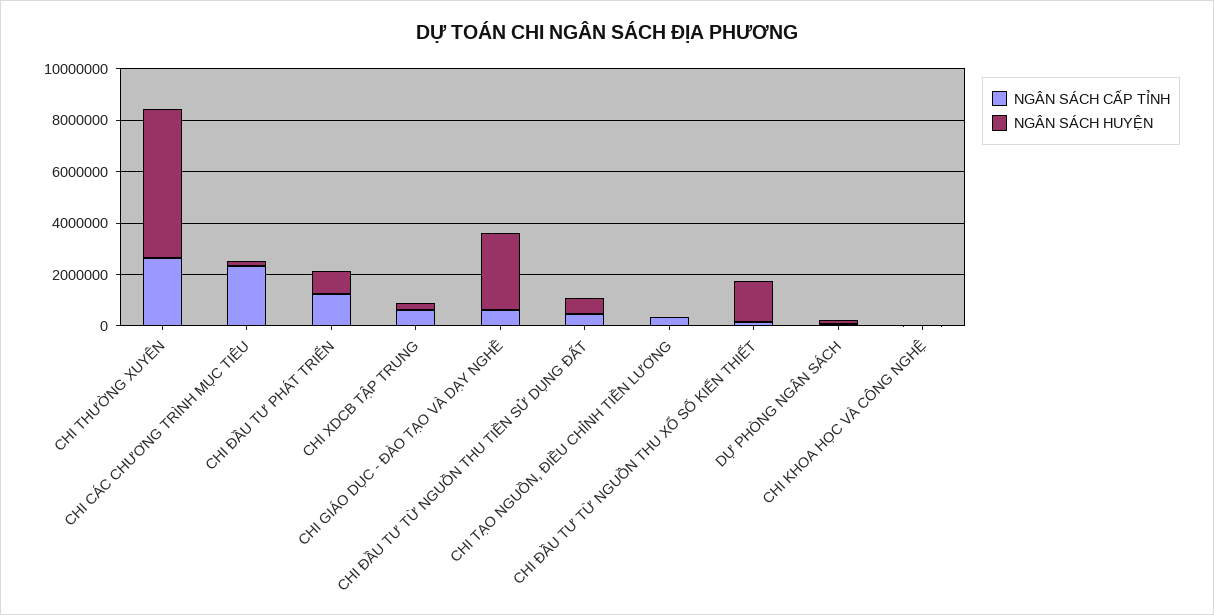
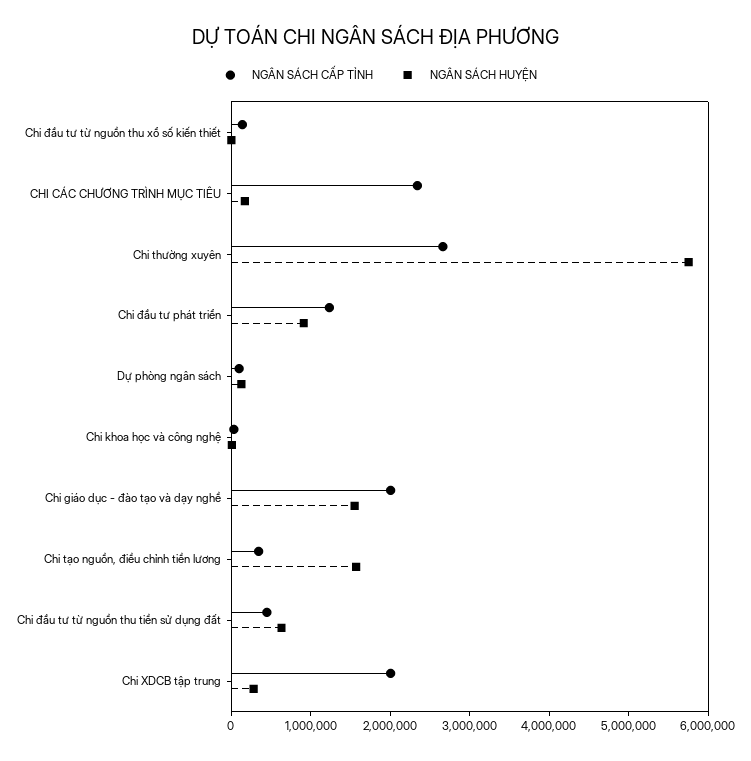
NGÂN SÁCH CẤP TỈNH, CHI XDCB TẬP TRUNG: 500000 -> 2000000
NGÂN SÁCH CẤP TỈNH, CHI GIÁO DỤC - ĐÀO TẠO VÀ DẠY NGHỀ: 500000 -> 2000000
NGÂN SÁCH HUYỆN, CHI GIÁO DỤC - ĐÀO TẠO VÀ DẠY NGHỀ: 3000000 -> 1600000
NGÂN SÁCH HUYỆN, CHI TẠO NGUỒN, ĐIỀU CHỈNH TIỀN LƯƠNG: 0 -> 1600000
NGÂN SÁCH HUYỆN, CHI ĐẦU TƯ TỪ NGUỒN THU XỔ SỐ KIẾN THIẾT: 1500000 -> 0

